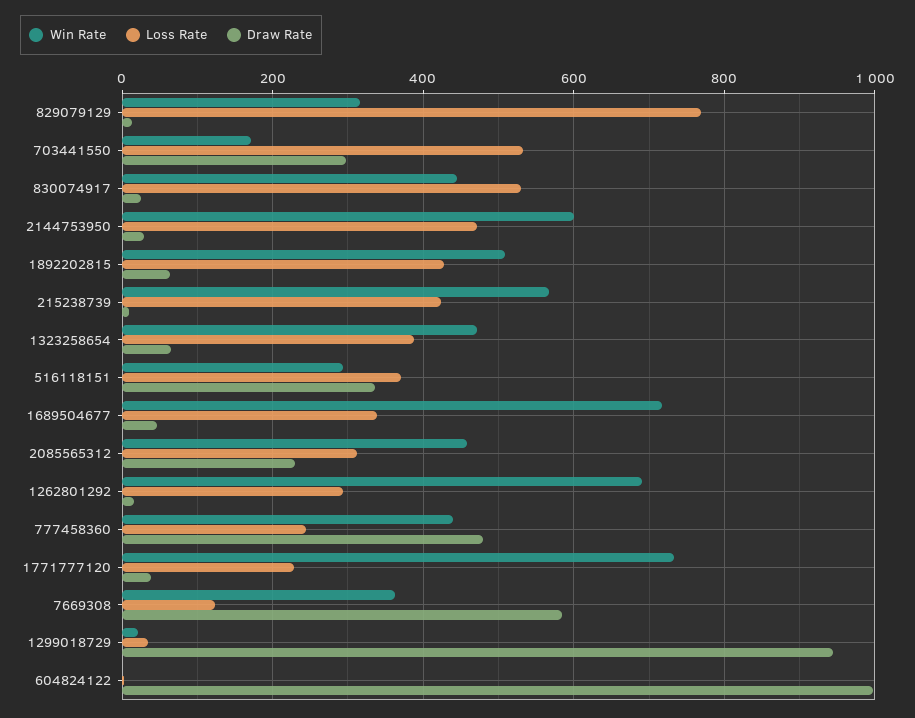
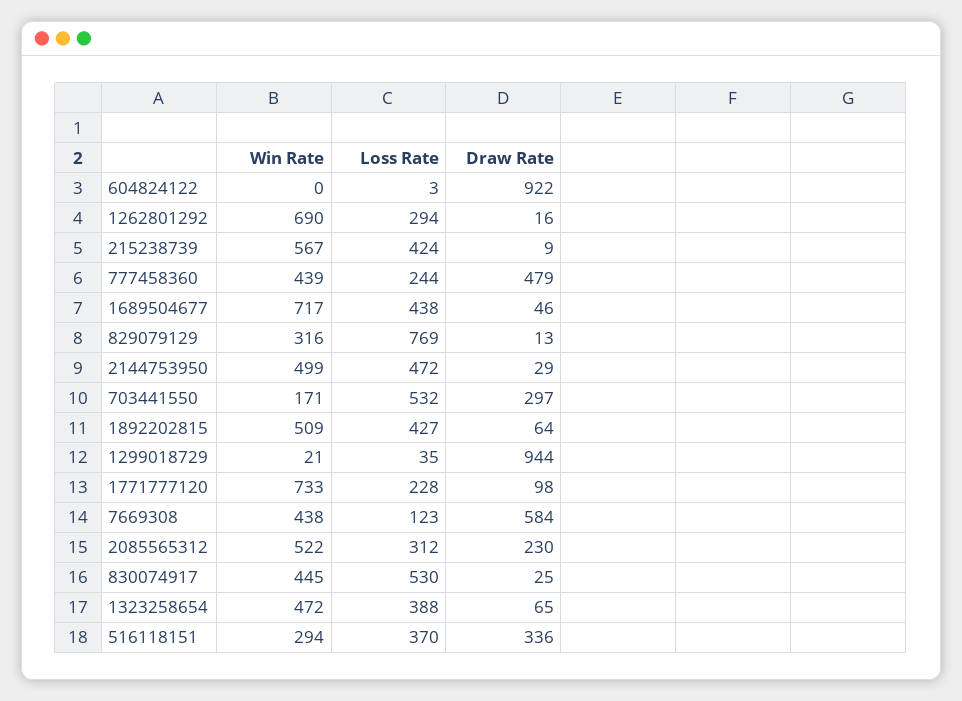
Win Rate, 2144753950: 600 -> 499
Loss Rate, 1689504677: 340 -> 438
Win Rate, 2085565312: 460 -> 522
Draw Rate, 1771777120: 40 -> 98
Win Rate, 7669308: 360 -> 438
Draw Rate, 604824122: 1000 -> 922

